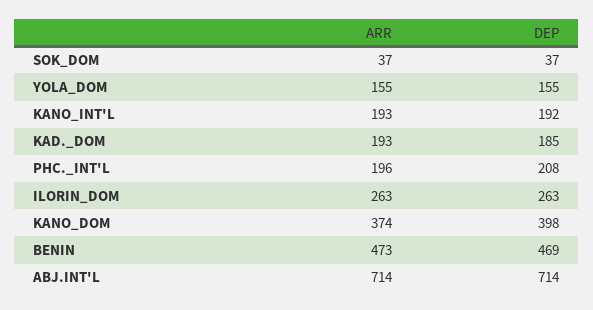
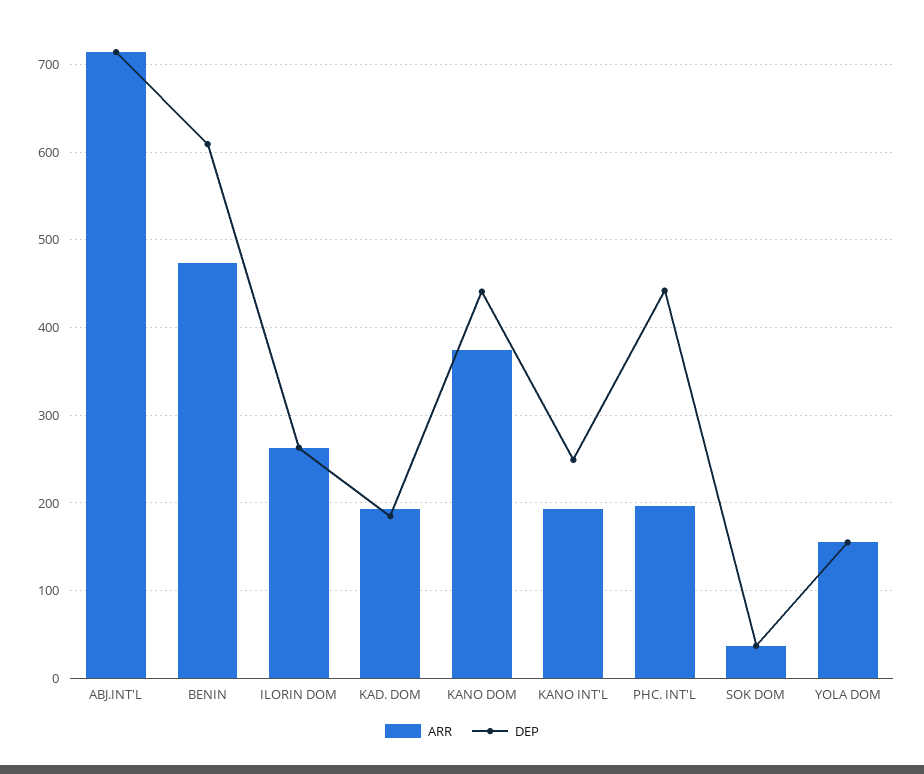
DEP, KANO_INT'L: 192 -> 250
DEP, PHC._INT'L: 208 -> 440
DEP, KANO_DOM: 398 -> 440
DEP, BENIN: 469 -> 610

